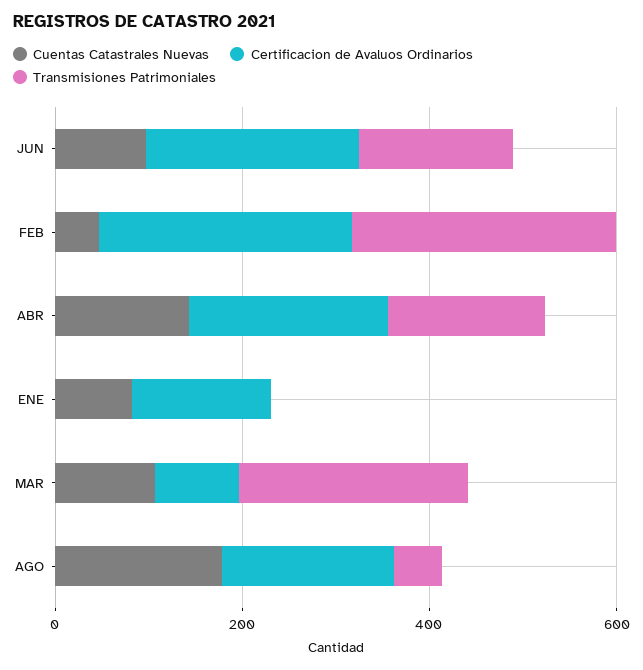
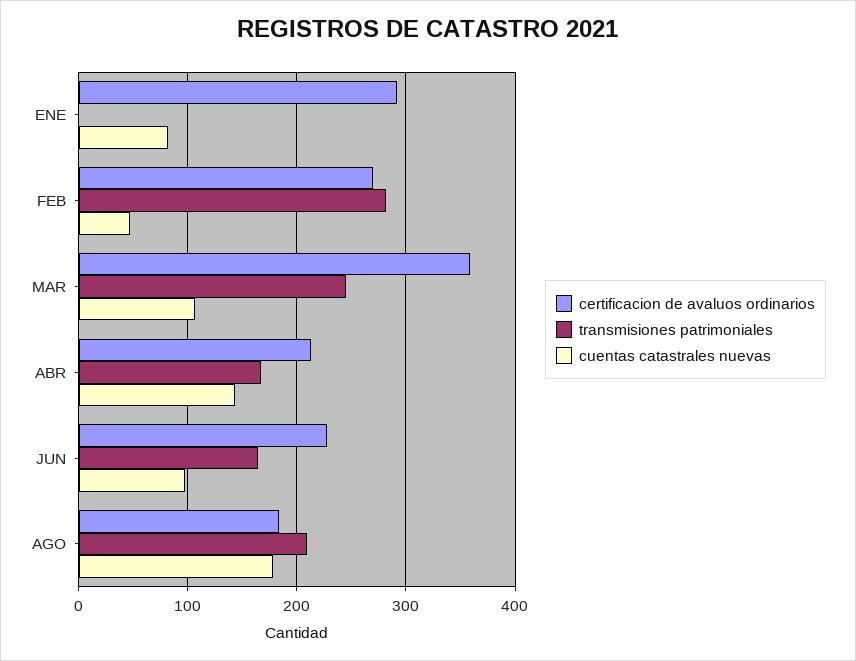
Certificacion de Avaluos Ordinarios, ENE: 150 -> 290
Certificacion de Avaluos Ordinarios, MAR: 100 -> 360
Transmisiones Patrimoniales, AGO: 50 -> 210

